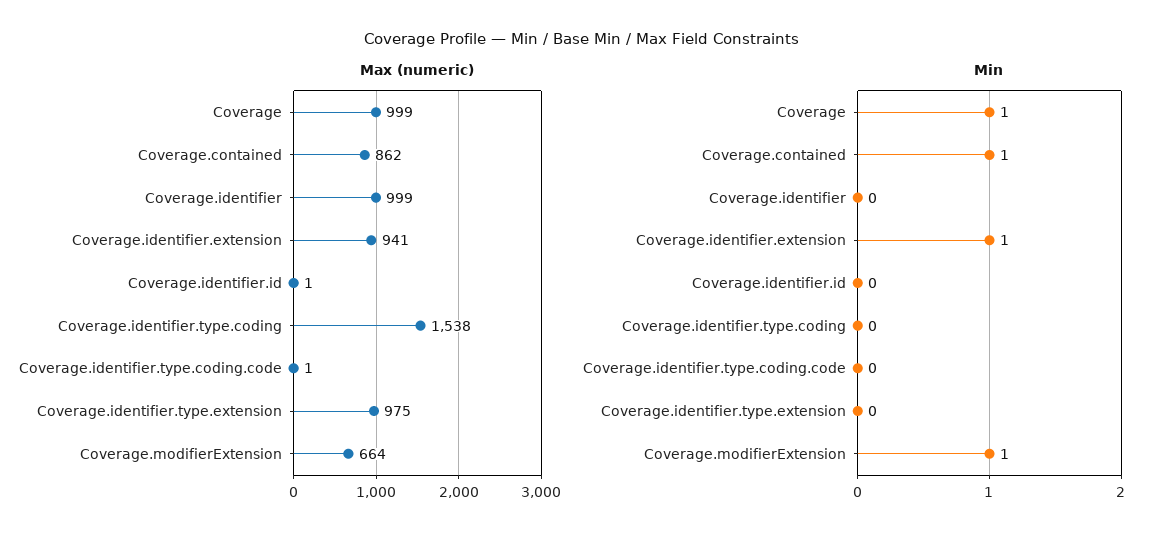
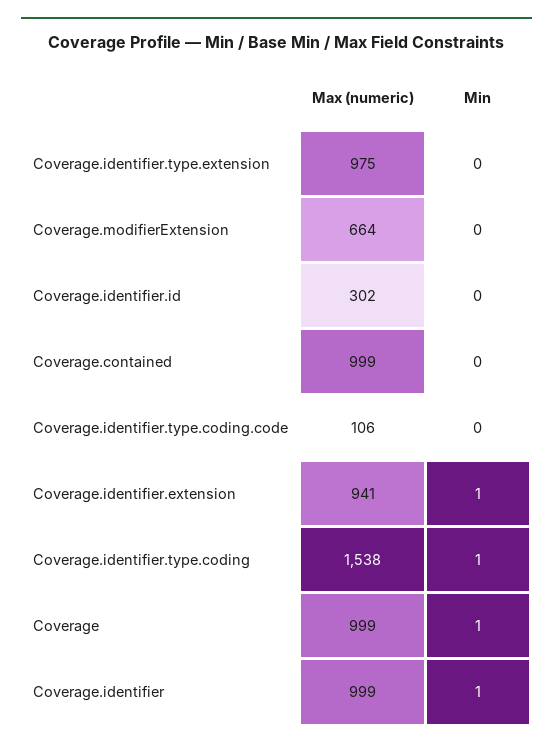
Max (numeric), Coverage.contained: 862 -> 999
Max (numeric), Coverage.identifier.id: 1 -> 302
Max (numeric), Coverage.identifier.type.coding.code: 1 -> 106
Min, Coverage.contained: 1 -> 0
Min, Coverage.identifier: 0 -> 1
Min, Coverage.identifier.type.coding: 0 -> 1
Min, Coverage.modifierExtension: 1 -> 0

